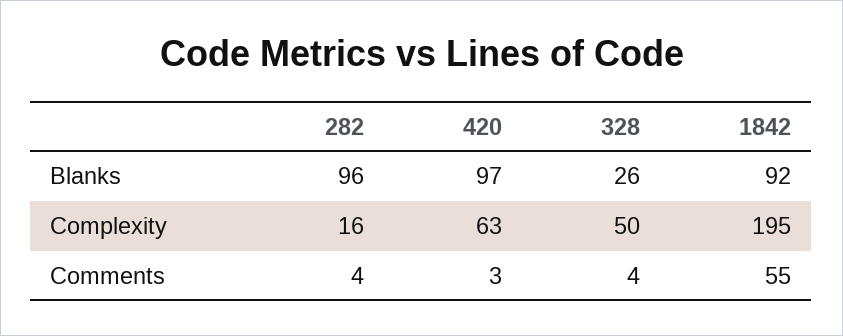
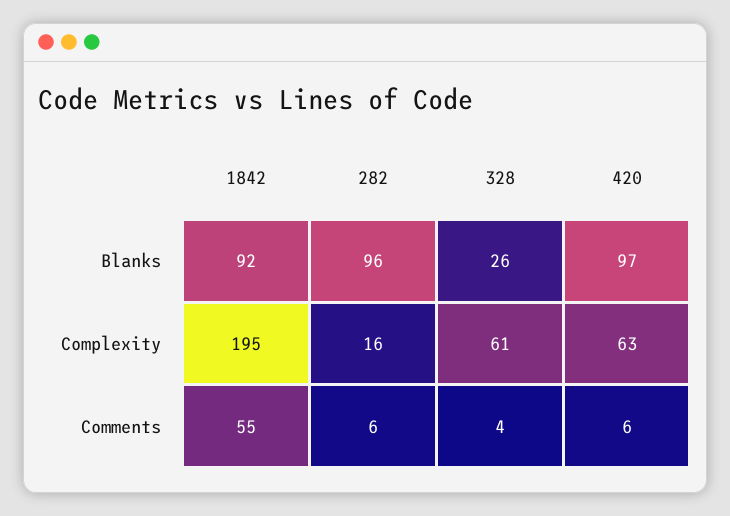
328, Complexity: 50 -> 61
282, Comments: 4 -> 6
420, Comments: 3 -> 6

